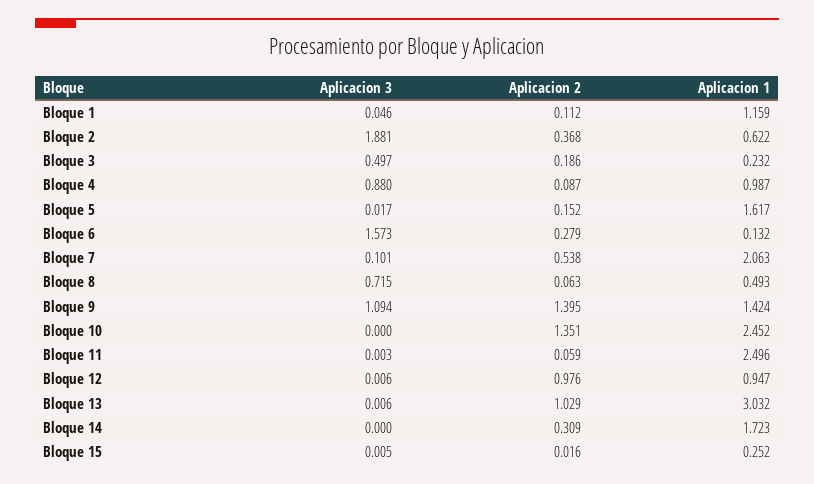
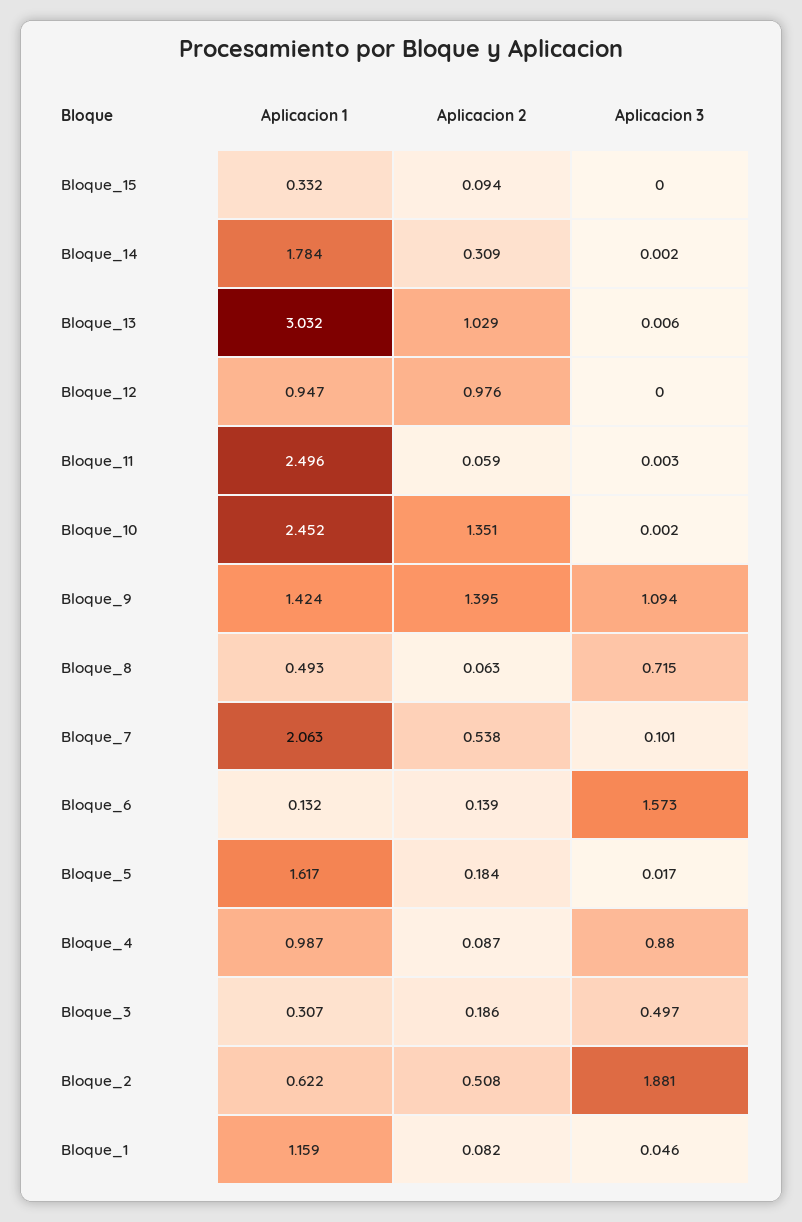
Aplicacion 2, Bloque 1: 0.112 -> 0.082
Aplicacion 2, Bloque 2: 0.368 -> 0.508
Aplicacion 1, Bloque 3: 0.232 -> 0.307
Aplicacion 2, Bloque 5: 0.152 -> 0.184
Aplicacion 2, Bloque 6: 0.279 -> 0.139
Aplicacion 3, Bloque 10: 0 -> 0.002
Aplicacion 3, Bloque 12: 0.006 -> 0
Aplicacion 3, Bloque 14: 0 -> 0.002
Aplicacion 1, Bloque 14: 1.723 -> 1.784
Aplicacion 3, Bloque 15: 0.005 -> 0
Aplicacion 2, Bloque 15: 0.016 -> 0.094
Aplicacion 1, Bloque 15: 0.252 -> 0.332

